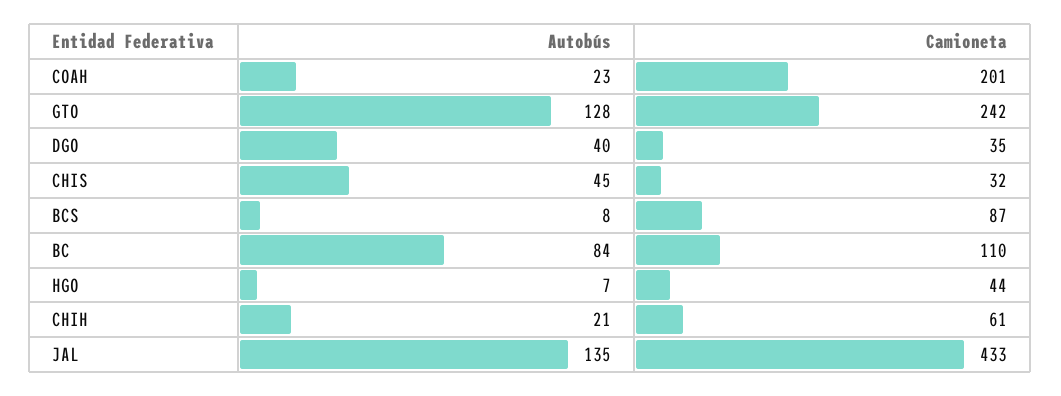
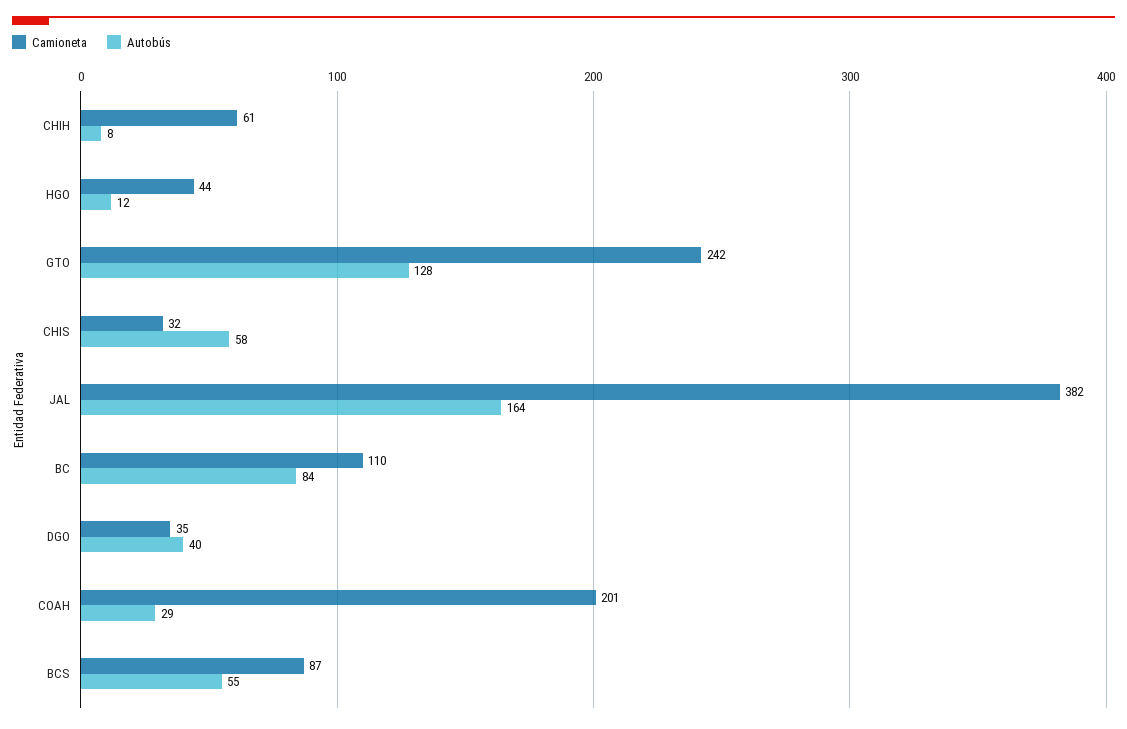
Autobús, COAH: 23 -> 29
Autobús, CHIS: 45 -> 58
Autobús, BCS: 8 -> 55
Autobús, HGO: 7 -> 12
Autobús, CHIH: 21 -> 8
Autobús, JAL: 135 -> 164
Camioneta, JAL: 433 -> 382

